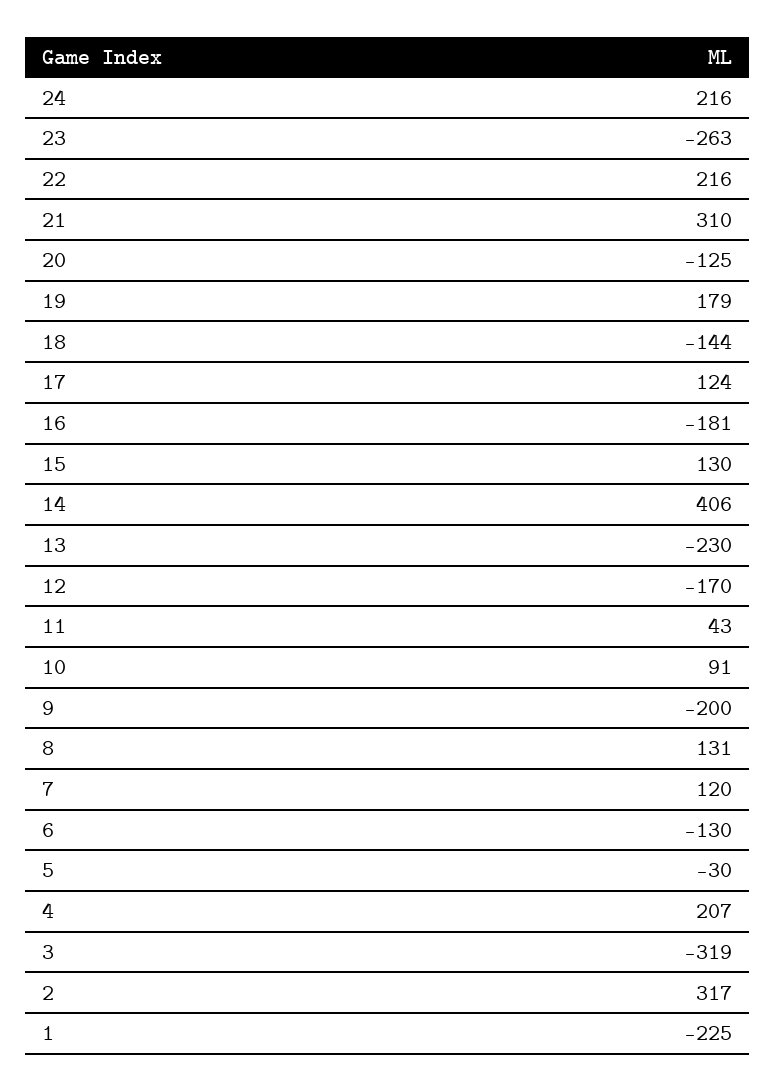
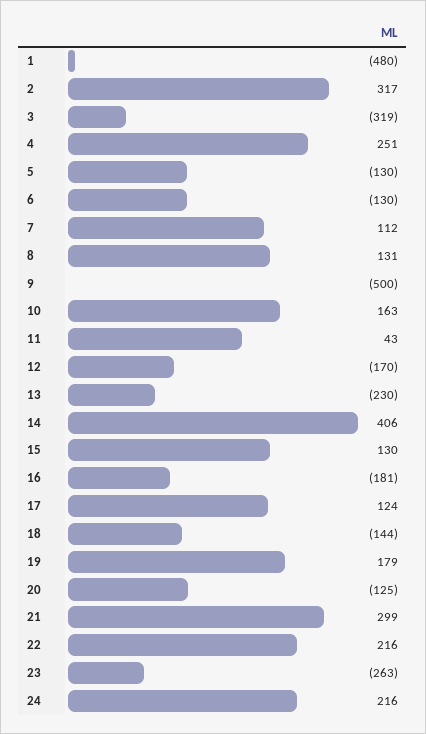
21: 310 -> 299
10: 91 -> 163
9: -200 -> -500
7: 120 -> 112
5: -30 -> -130
4: 207 -> 251
1: -225 -> -480

